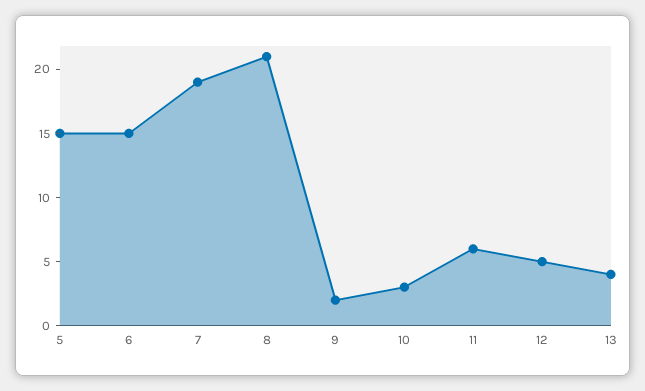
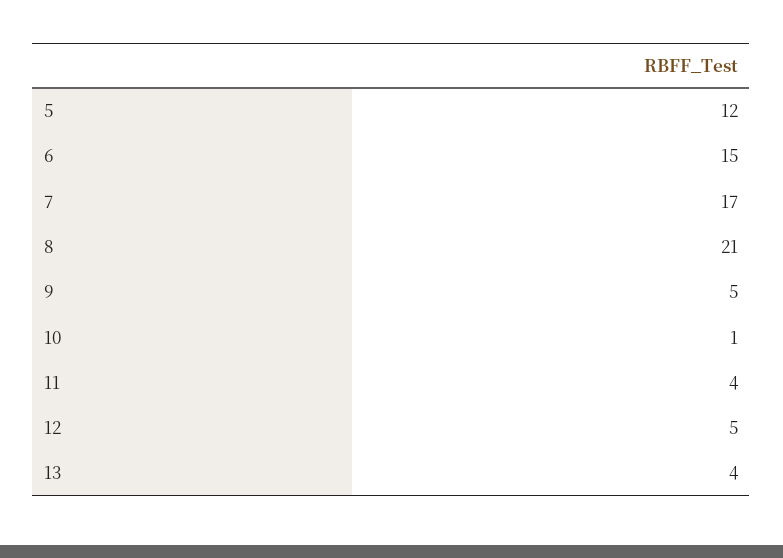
5: 15 -> 12
7: 19 -> 17
9: 2 -> 5
10: 3 -> 1
11: 6 -> 4

